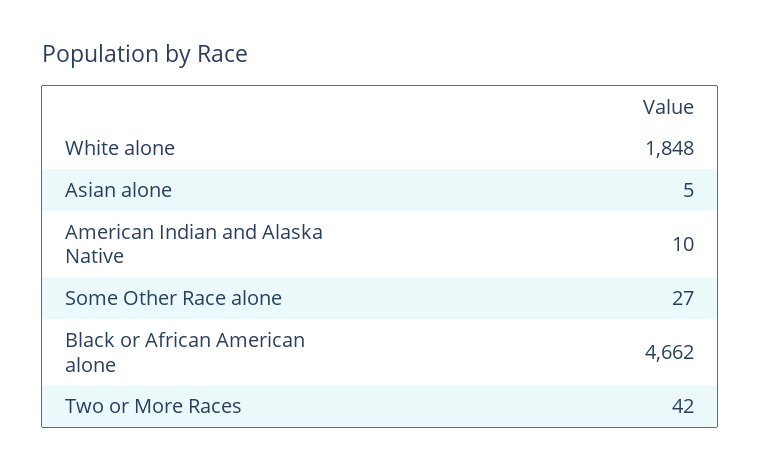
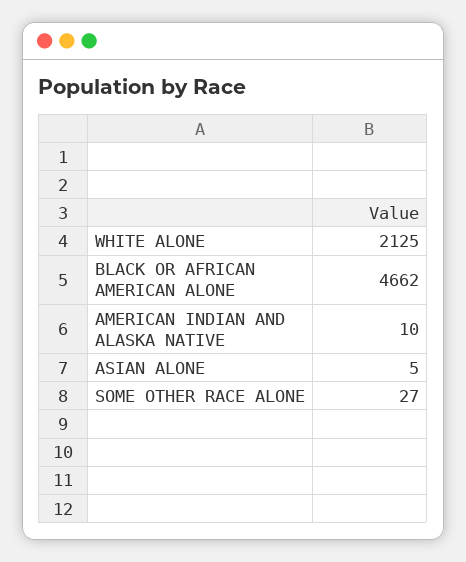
White alone: 1848 -> 2125
Two or More Races: 42 -> none

